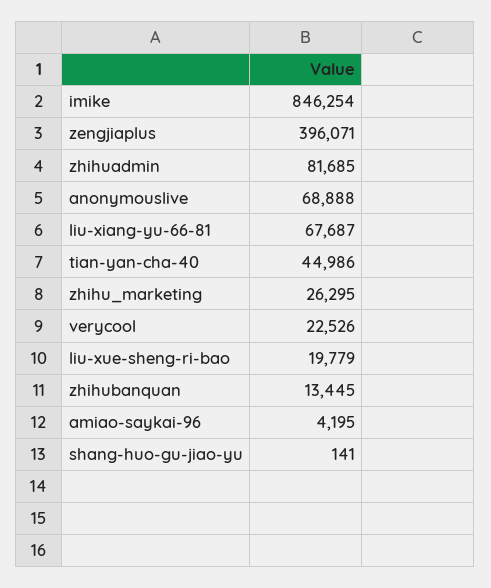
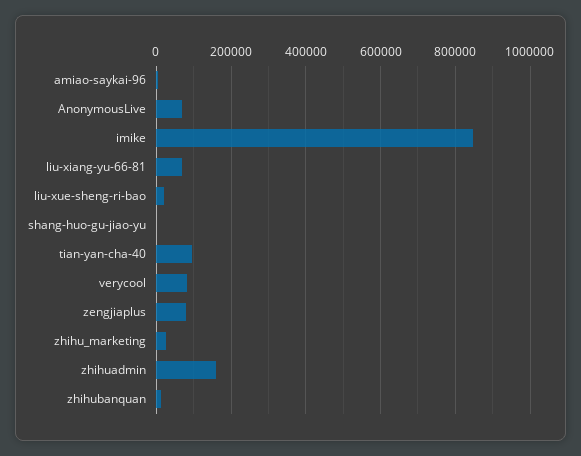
zengjiaplus: 396071 -> 80000
zhihuadmin: 81685 -> 160000
tian-yan-cha-40: 44986 -> 100000
verycool: 22526 -> 80000

